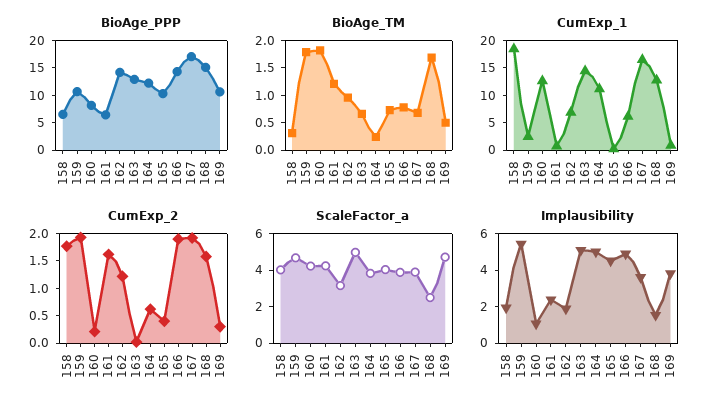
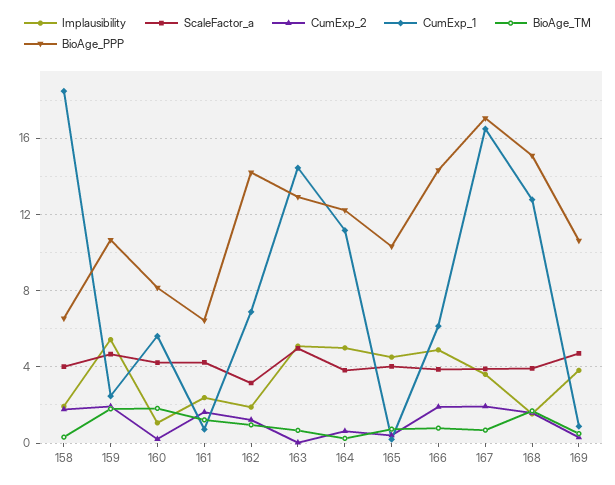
CumExp_1, 160: 12.5 -> 5.5
ScaleFactor_a, 168: 2.5 -> 4

